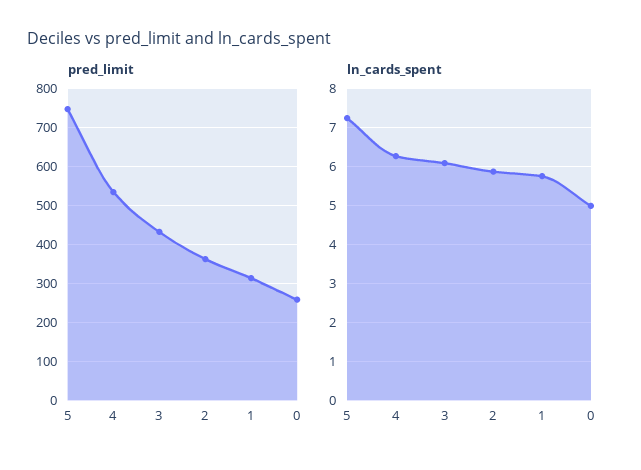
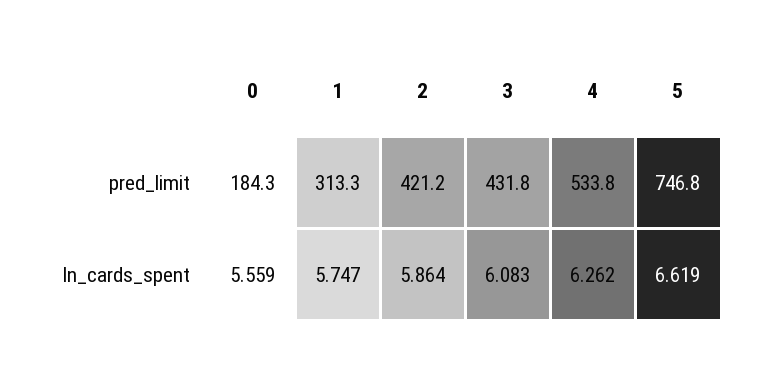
pred_limit, 2: 360 -> 421.2
pred_limit, 0: 260 -> 184.3
ln_cards_spent, 5: 7.2 -> 6.619
ln_cards_spent, 0: 5 -> 5.559

